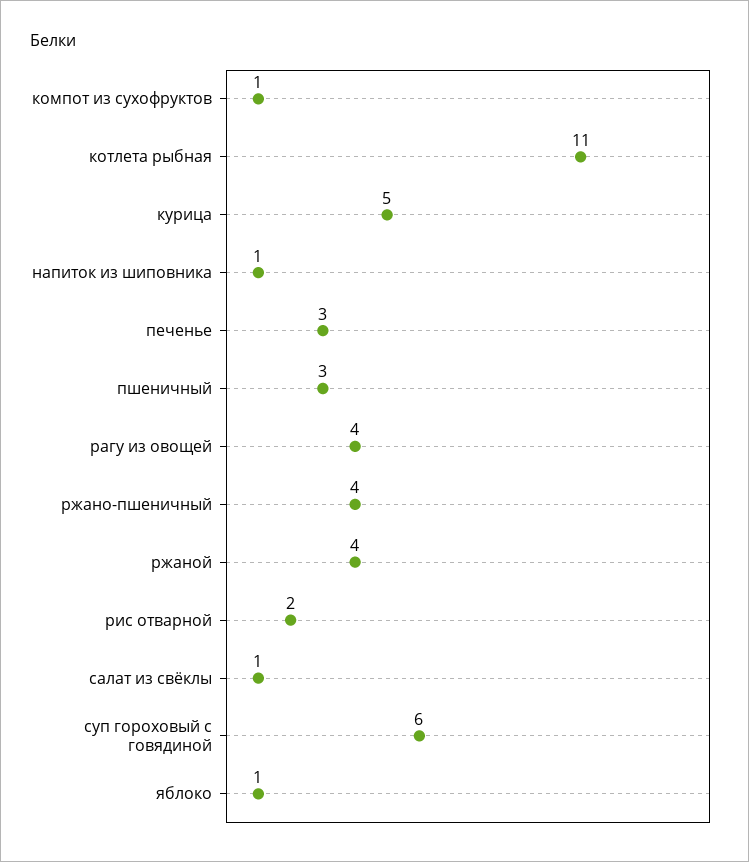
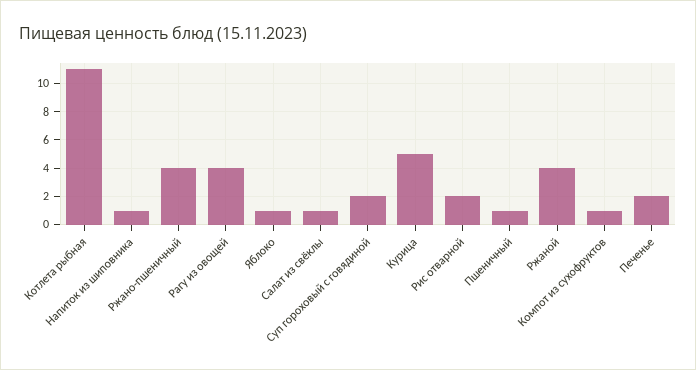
печенье: 3 -> 2
пшеничный: 3 -> 1
суп гороховый с говядиной: 6 -> 2

